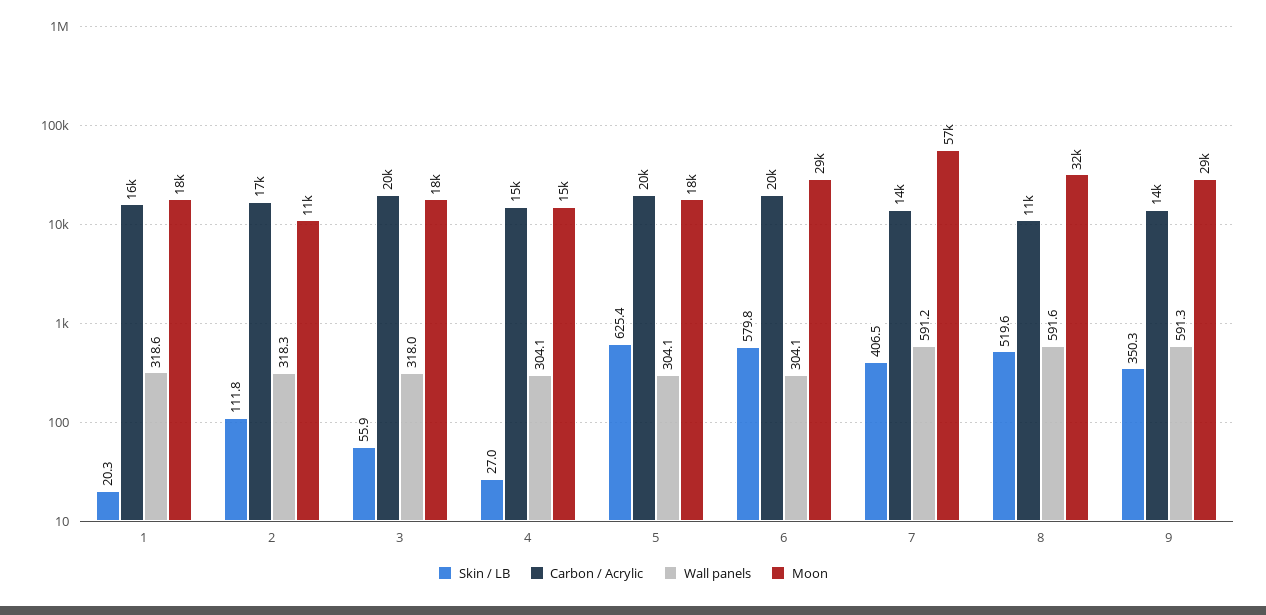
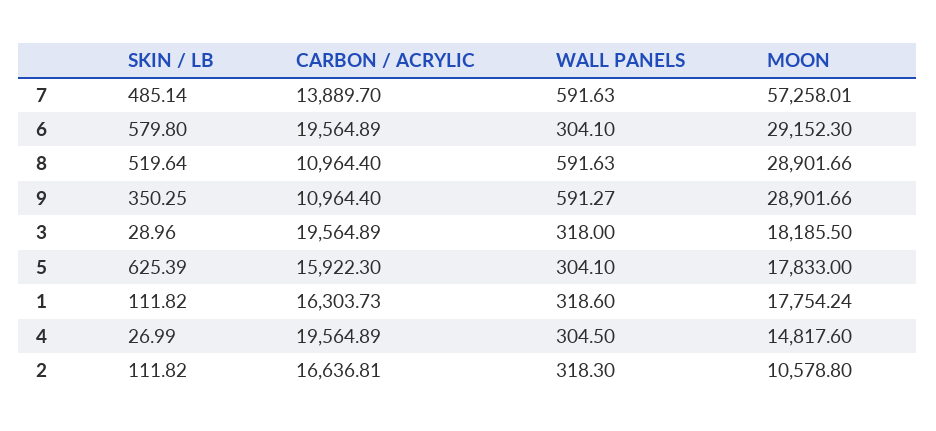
Skin / LB, 1: 20.3 -> 111.82
Skin / LB, 3: 55.9 -> 28.96
Carbon / Acrylic, 4: 15000 -> 19564.89
Wall panels, 4: 304.1 -> 304.5
Carbon / Acrylic, 5: 20000 -> 15922.3
Skin / LB, 7: 406.5 -> 485.14
Wall panels, 7: 591.2 -> 591.63
Moon, 8: 32000 -> 28901.66
Carbon / Acrylic, 9: 14000 -> 10964.4

